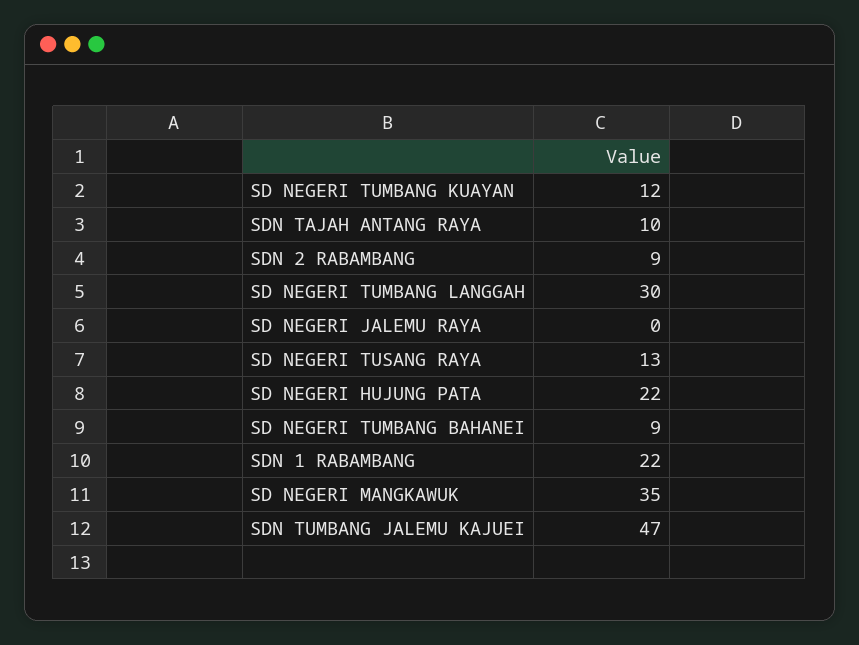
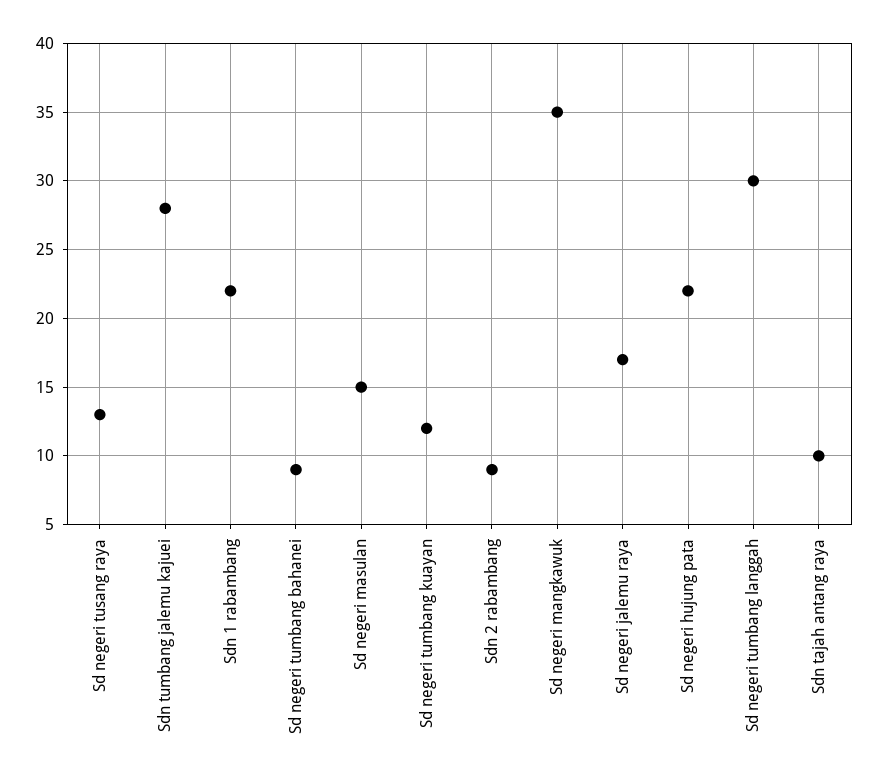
SD NEGERI JALEMU RAYA: 0 -> 17
SDN TUMBANG JALEMU KAJUEI: 47 -> 28
Sd negeri masulan: none -> 15

